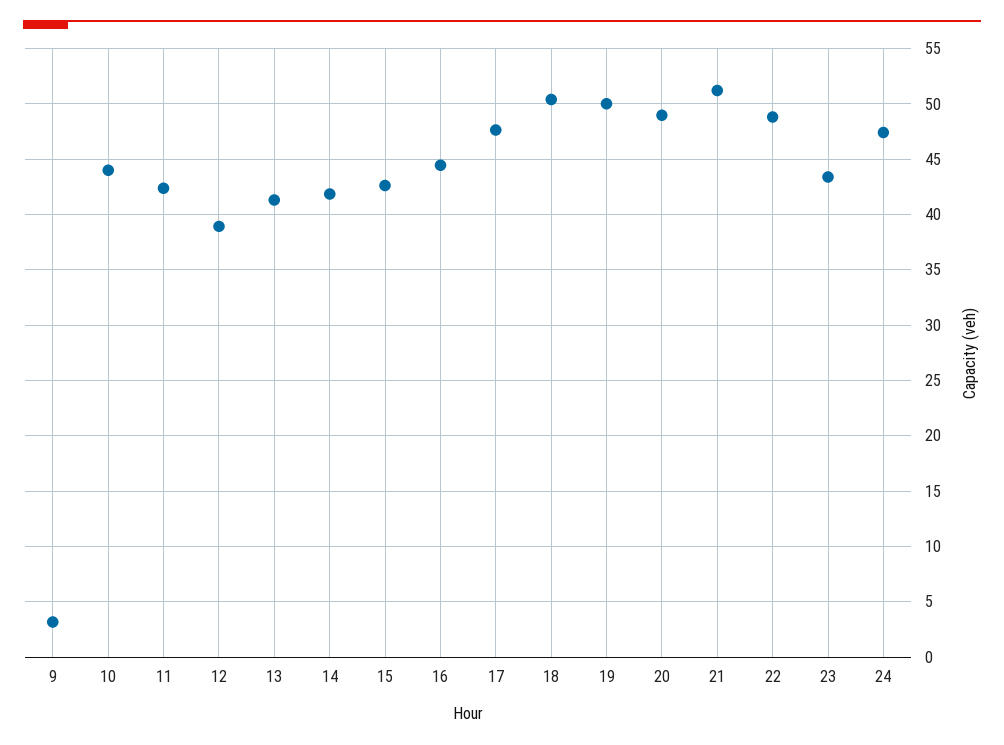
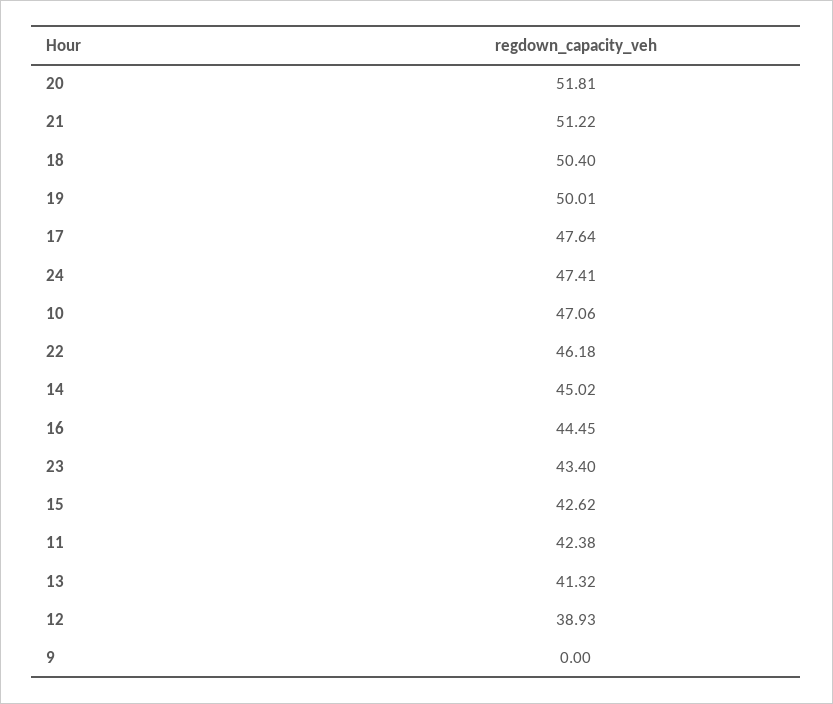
9: 3 -> 0
10: 44 -> 47.06
14: 42 -> 45.02
20: 49 -> 51.81
22: 49 -> 46.18

